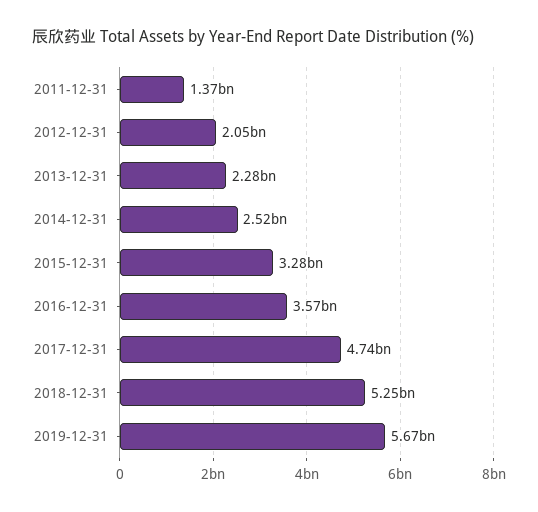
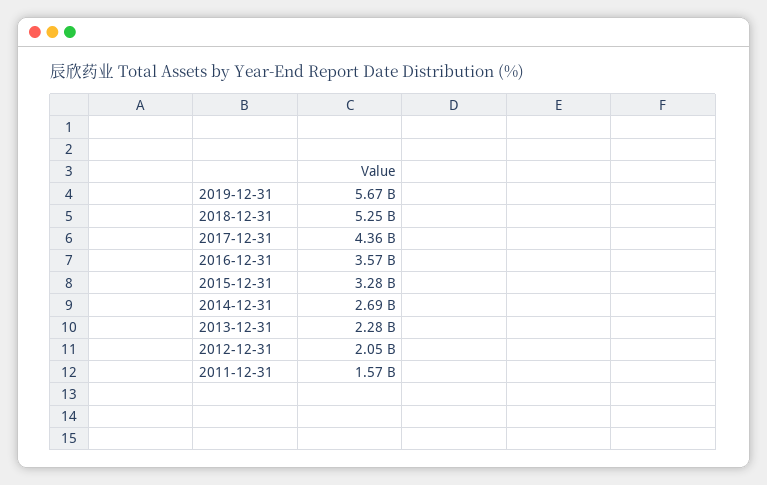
2011-12-31: 1370000000 -> 1570000000
2014-12-31: 2520000000 -> 2690000000
2017-12-31: 4740000000 -> 4360000000

